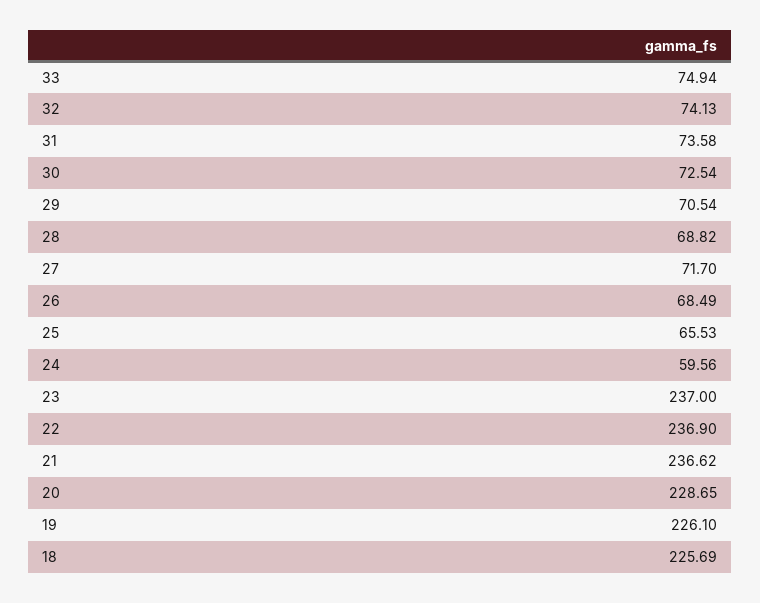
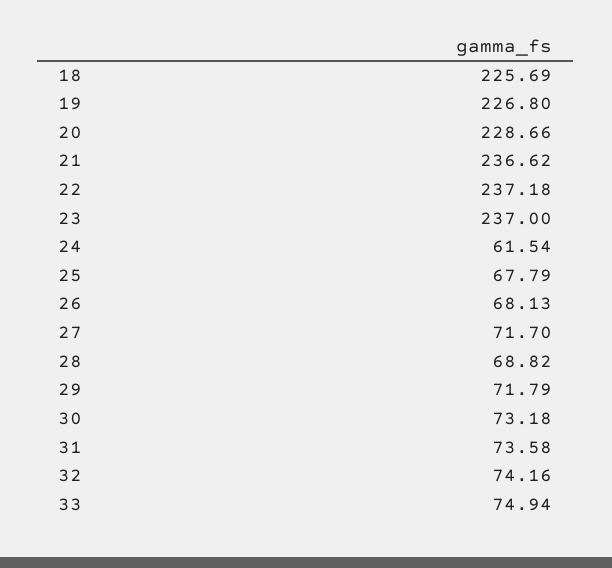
32: 74.13 -> 74.16
30: 72.54 -> 73.18
29: 70.54 -> 71.79
26: 68.49 -> 68.13
25: 65.53 -> 67.79
24: 59.56 -> 61.54
22: 236.9 -> 237.18
20: 228.65 -> 228.66
19: 226.1 -> 226.8

